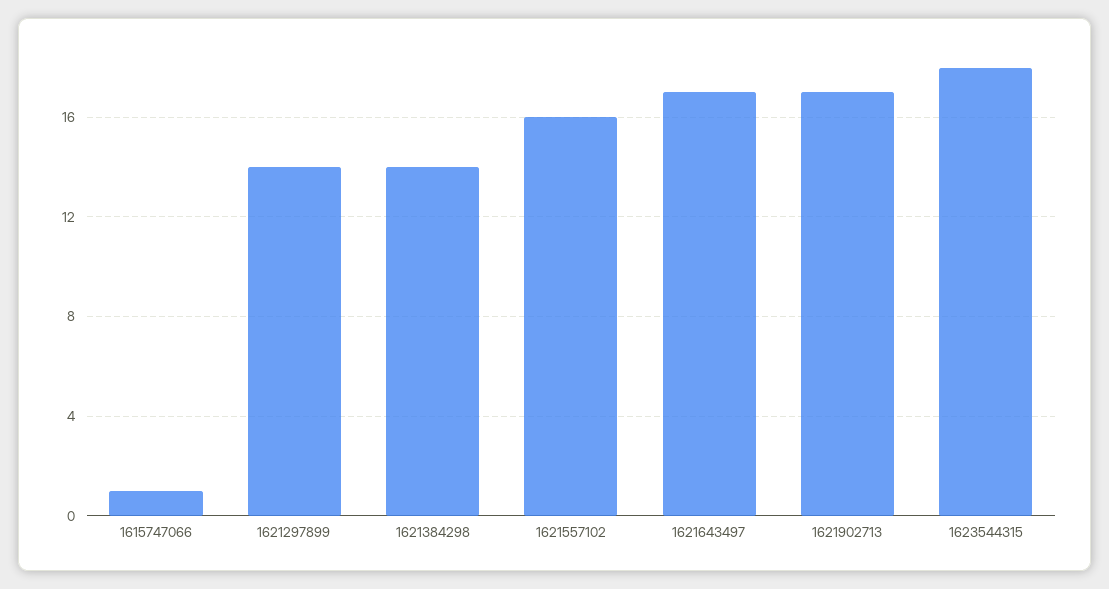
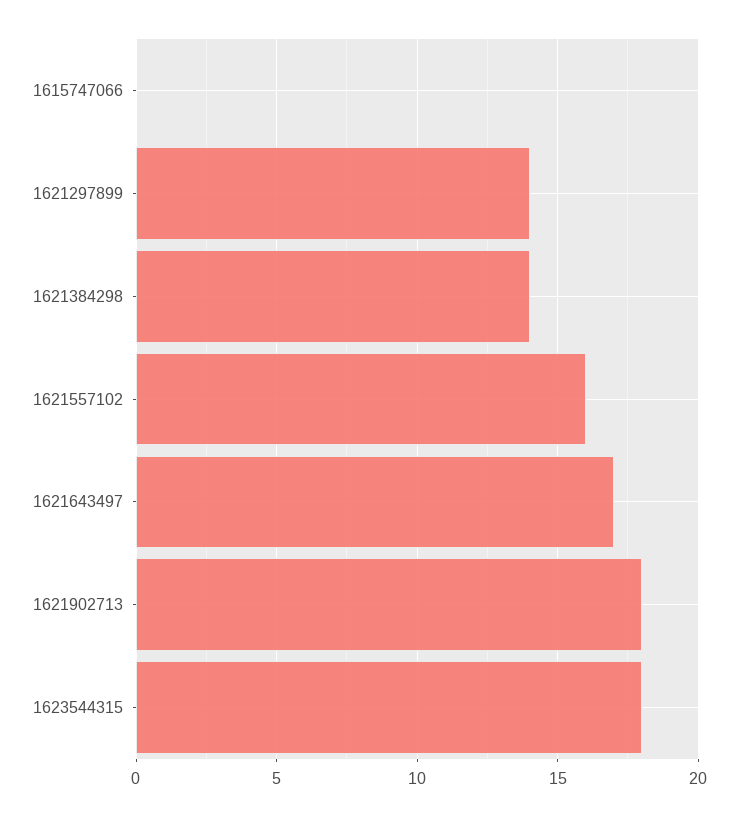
1615747066: 1 -> 0
1621902713: 17 -> 18

